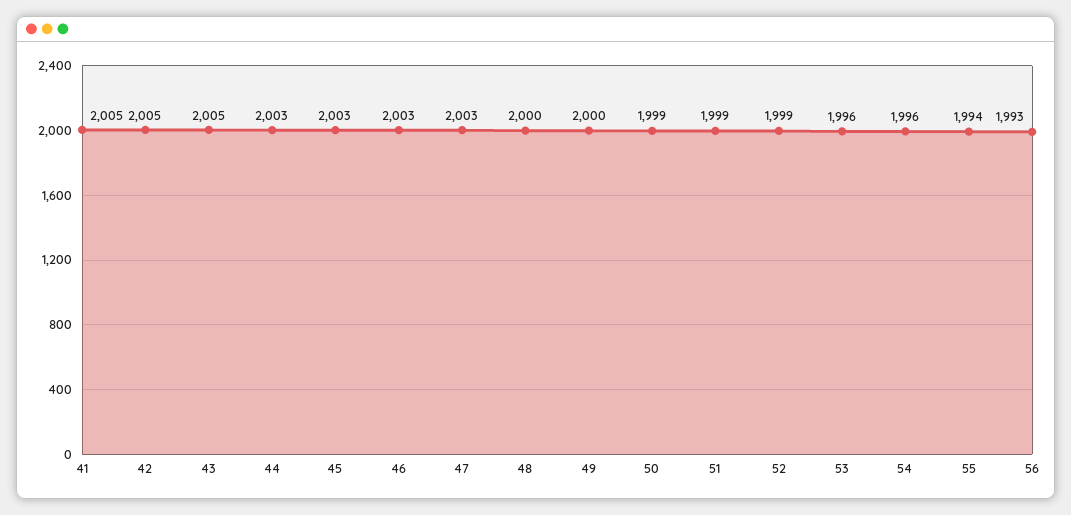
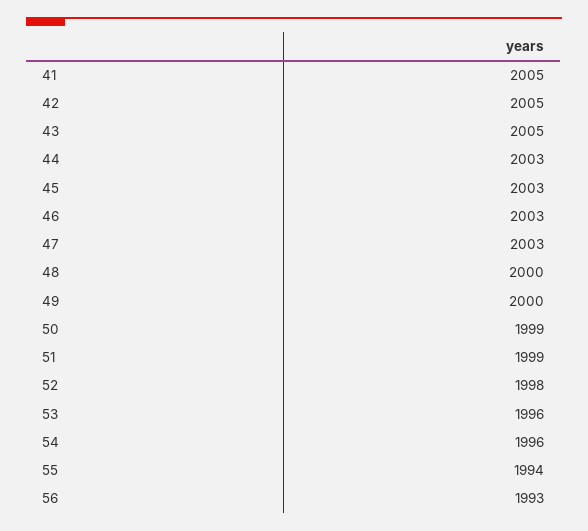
52: 1999 -> 1998

